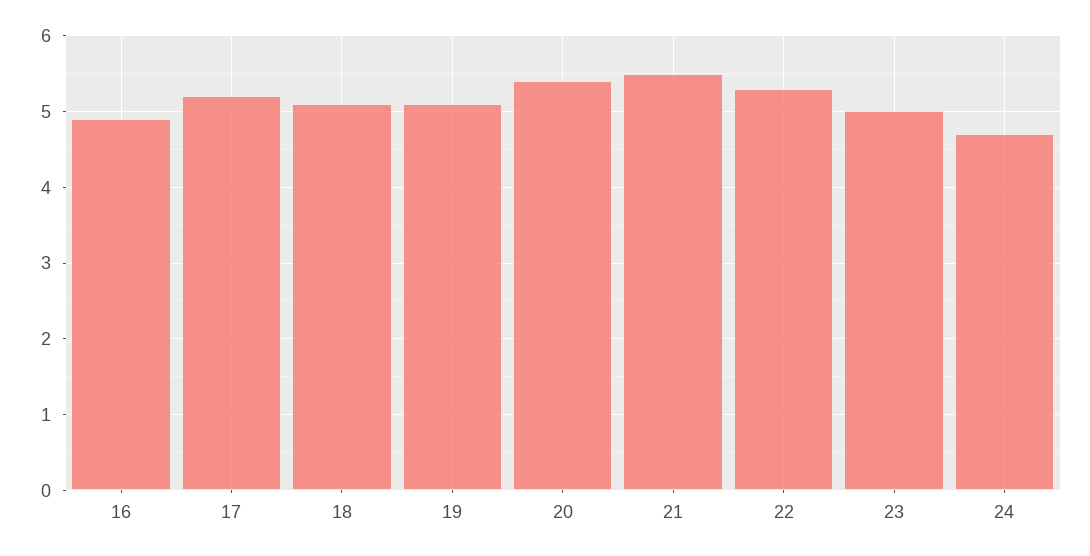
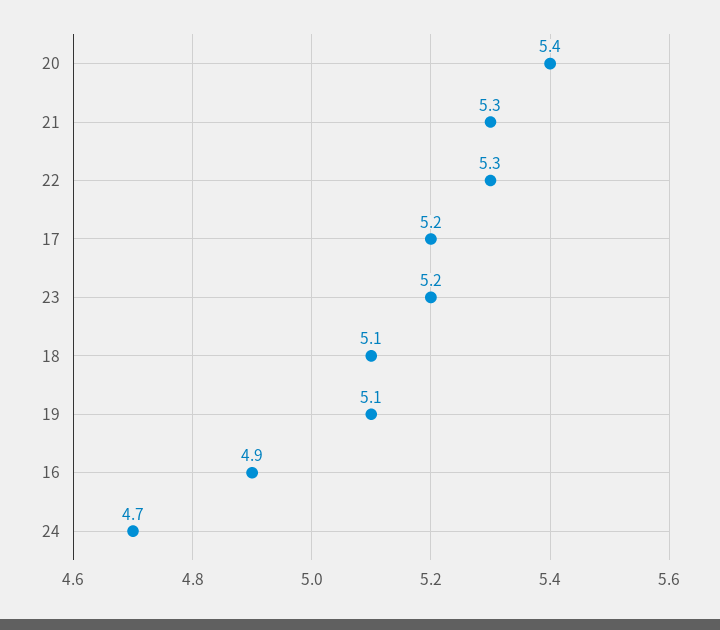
21: 5.5 -> 5.3
23: 5 -> 5.2

